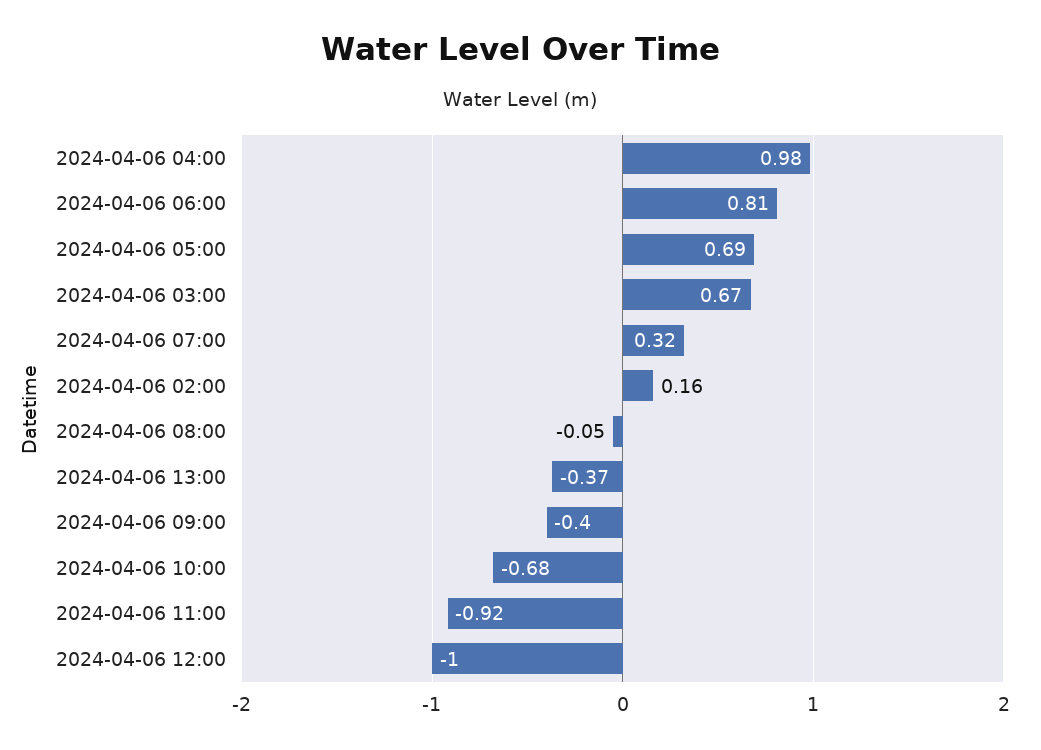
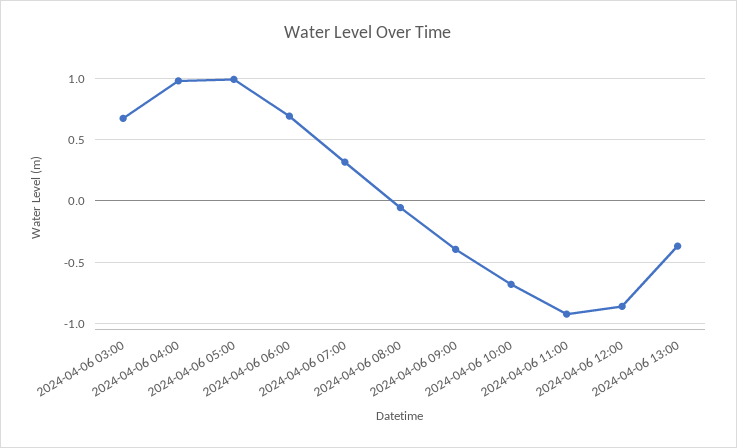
2024-04-06 06:00: 0.81 -> 0.7
2024-04-06 05:00: 0.69 -> 1
2024-04-06 02:00: 0.16 -> none
2024-04-06 12:00: -1 -> -0.85

